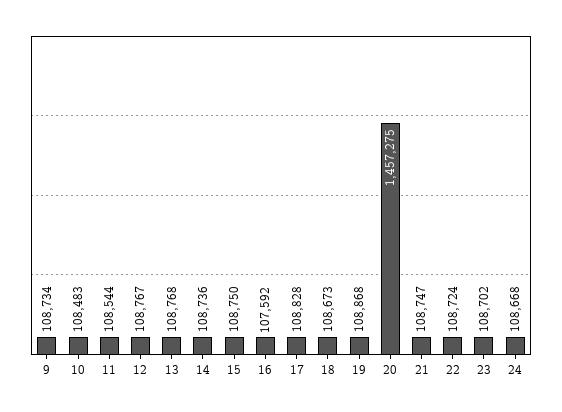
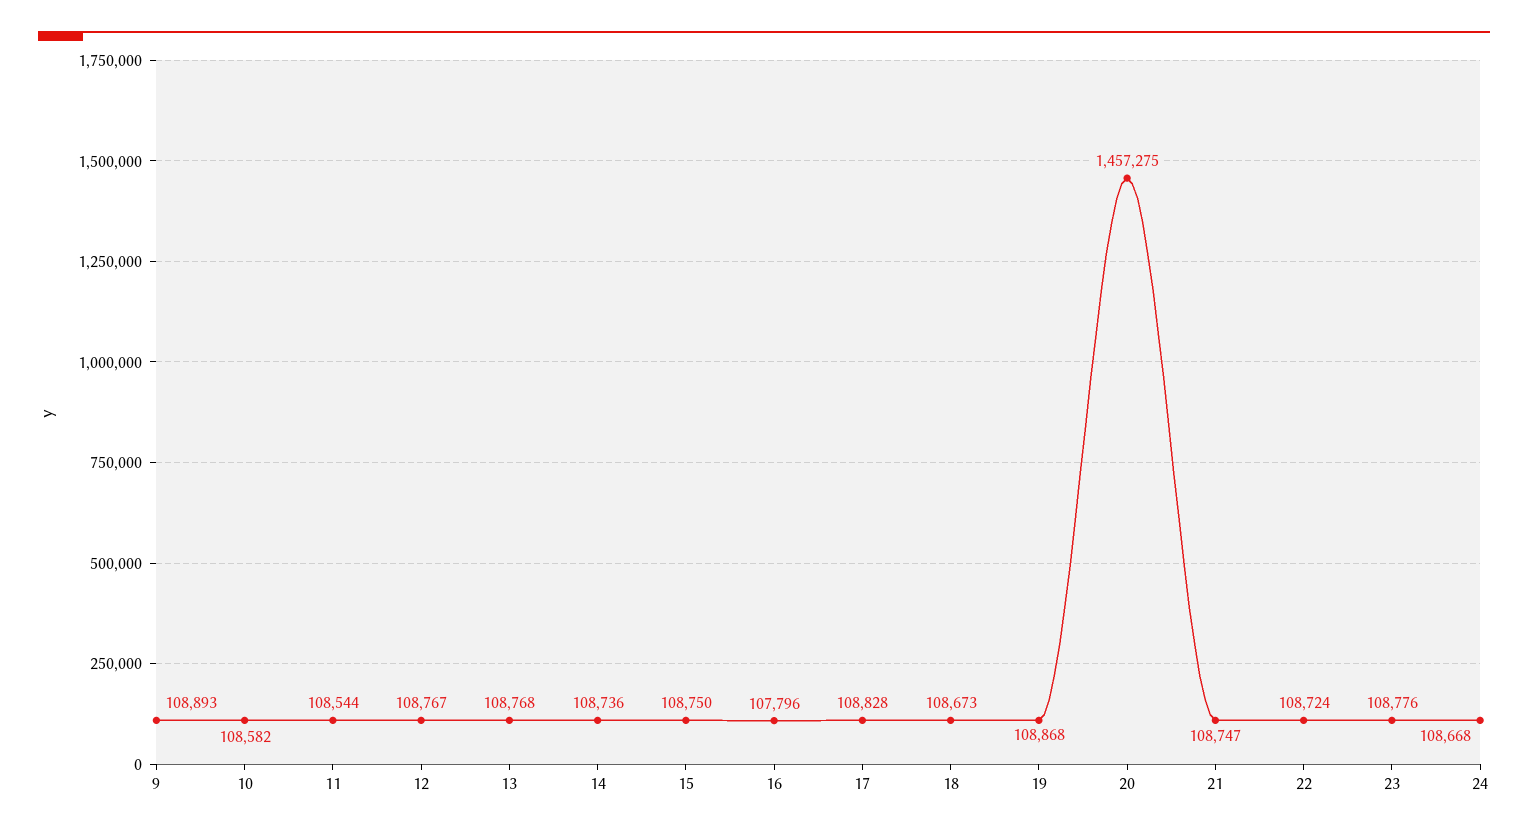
9: 108734 -> 108893
10: 108483 -> 108582
16: 107592 -> 107796
23: 108702 -> 108776

